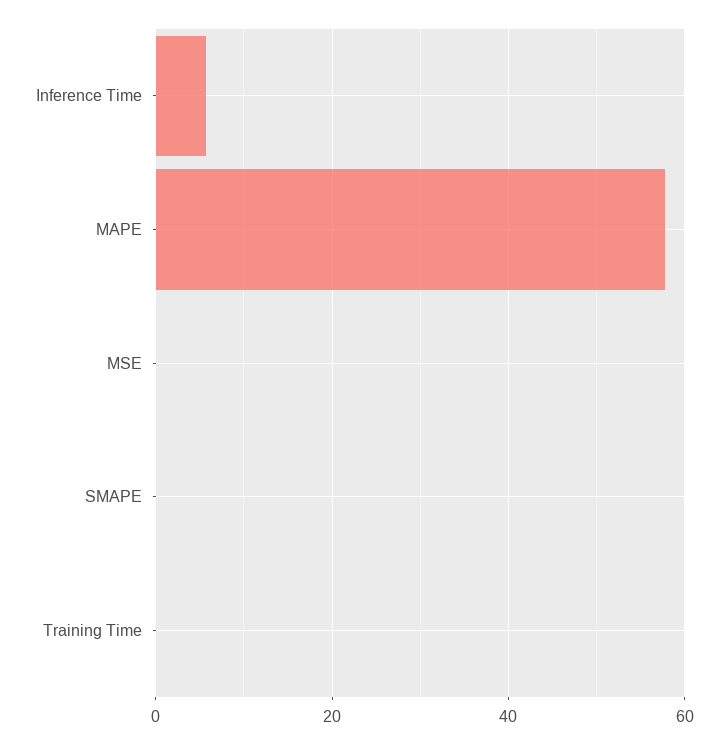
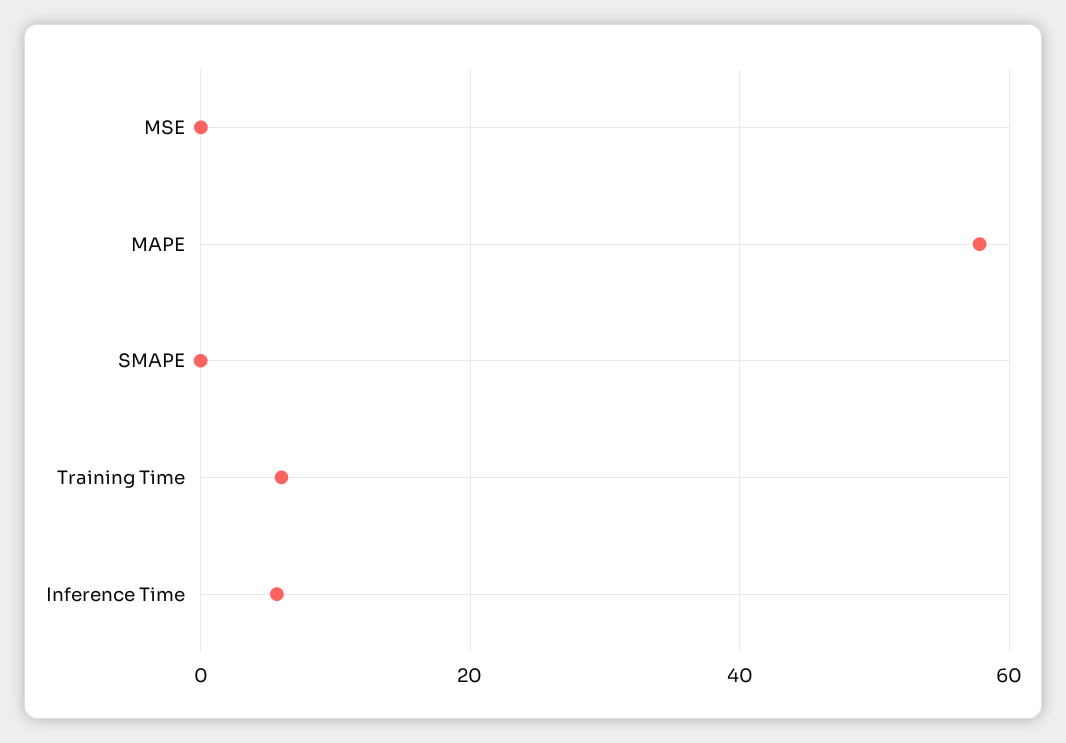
Training Time: 0 -> 6

